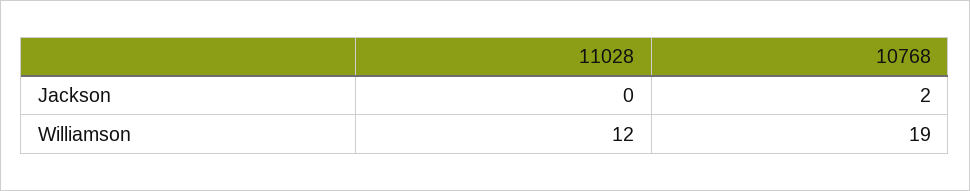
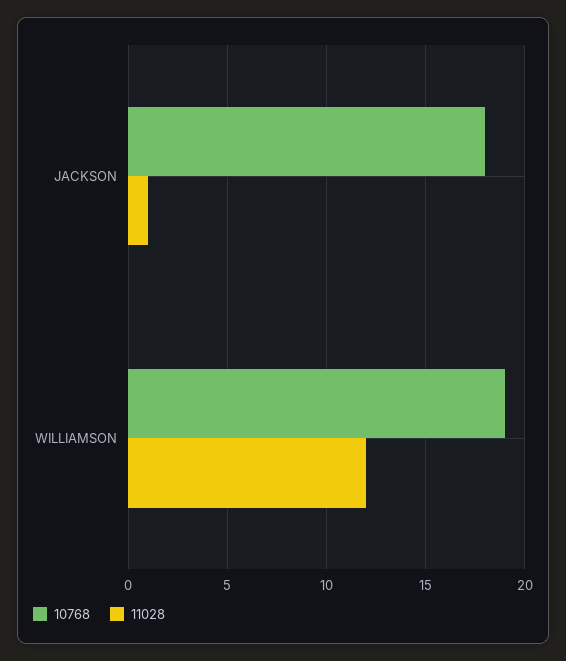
11028, Jackson: 0 -> 1
10768, Jackson: 2 -> 18

